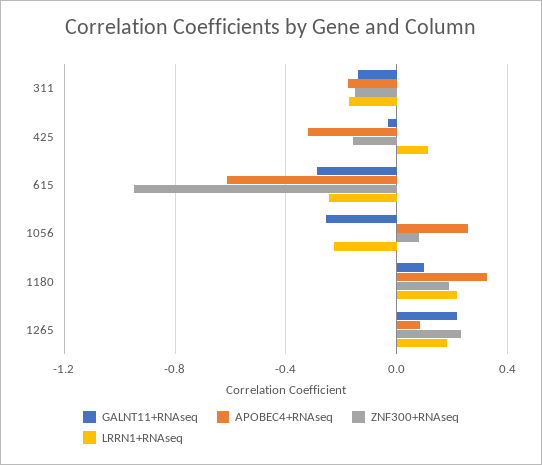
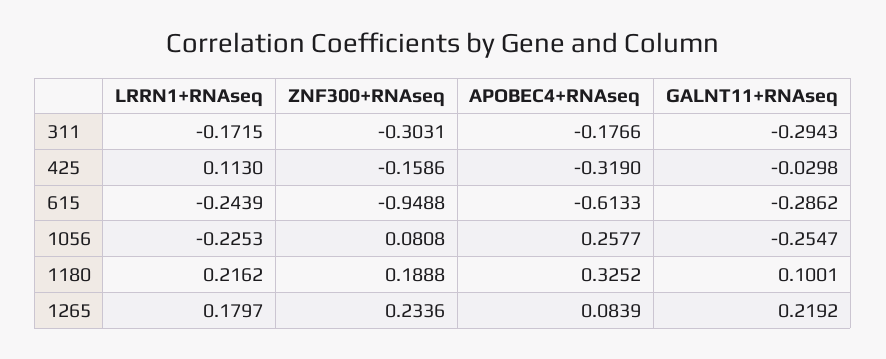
GALNT11+RNAseq, 311: -0.15 -> -0.2943
ZNF300+RNAseq, 311: -0.15 -> -0.3031

